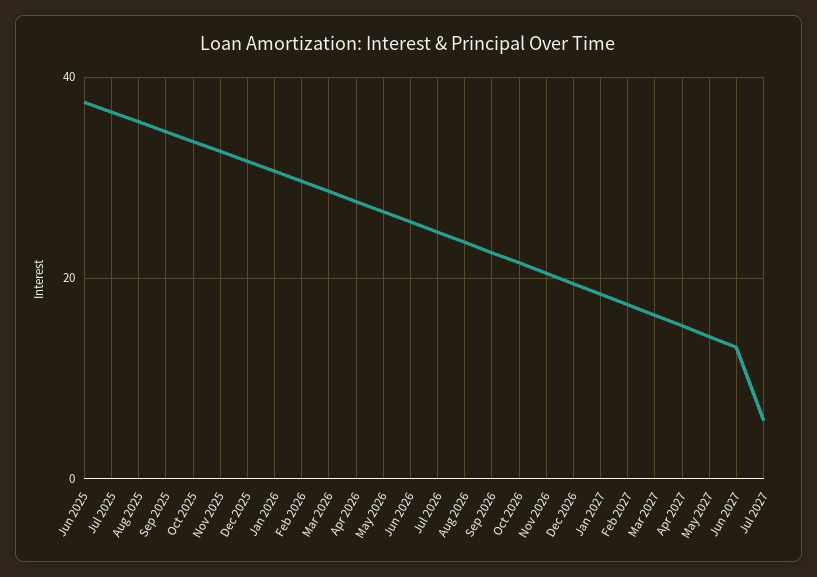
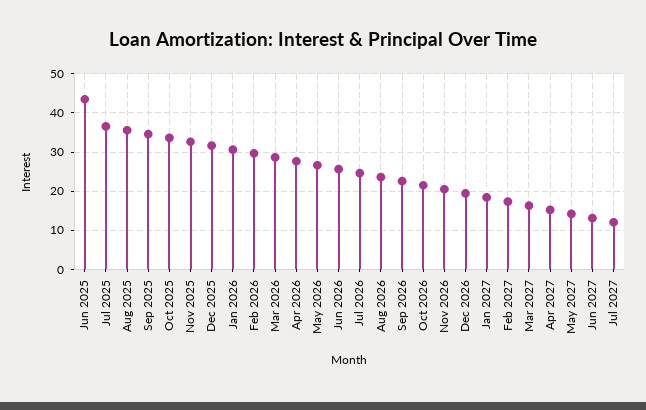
Jun 2025: 38 -> 44
Jul 2027: 6 -> 12

